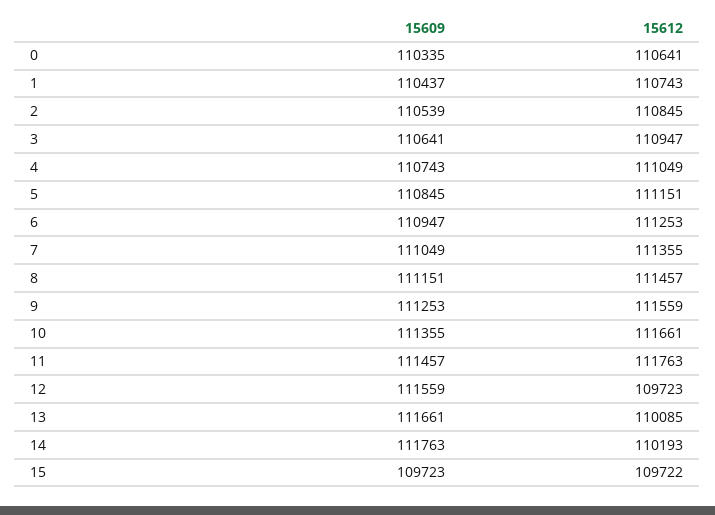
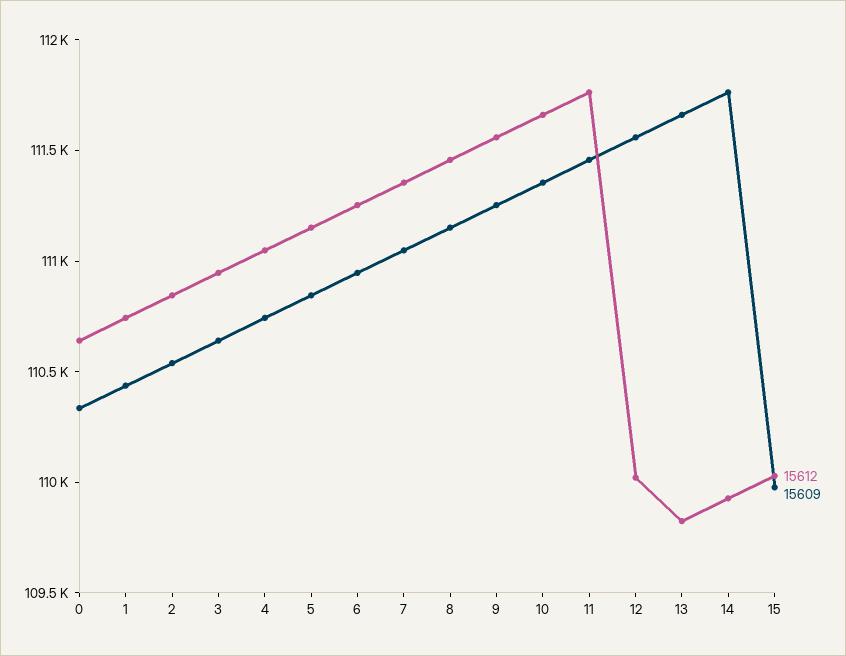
15612, 12: 109723 -> 110000
15612, 13: 110085 -> 109800
15612, 14: 110193 -> 109900
15609, 15: 109723 -> 110000
15612, 15: 109722 -> 110000

